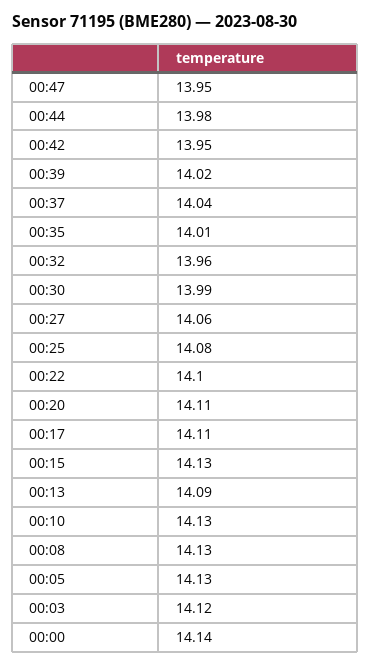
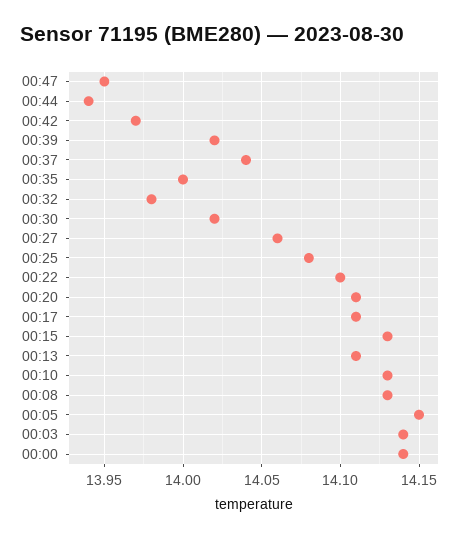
00:44: 13.98 -> 13.94
00:42: 13.95 -> 13.97
00:35: 14.01 -> 14
00:32: 13.96 -> 13.98
00:30: 13.99 -> 14.02
00:13: 14.09 -> 14.11
00:05: 14.13 -> 14.15
00:03: 14.12 -> 14.14

